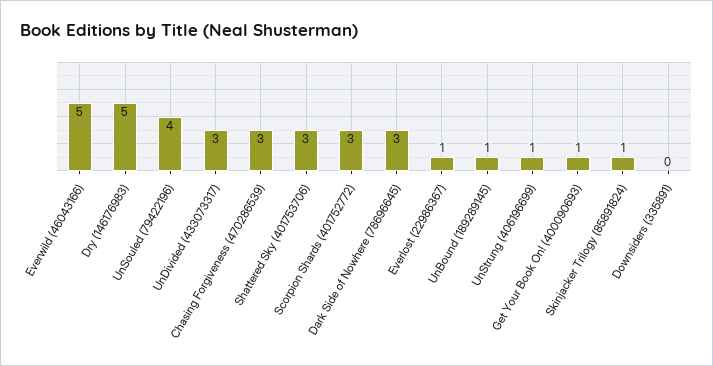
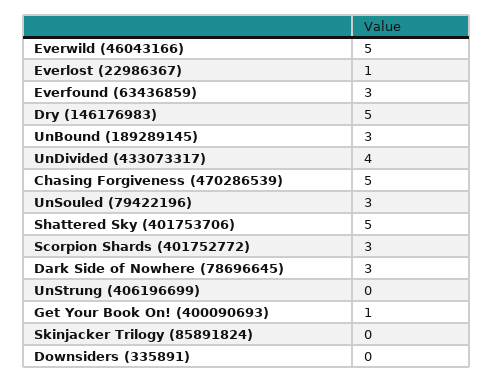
UnSouled (79422196): 4 -> 3
UnDivided (433073317): 3 -> 4
Chasing Forgiveness (470286539): 3 -> 5
Shattered Sky (401753706): 3 -> 5
UnBound (189289145): 1 -> 3
UnStrung (406196699): 1 -> 0
Skinjacker Trilogy (85891824): 1 -> 0
Everfound (63436859): none -> 3

